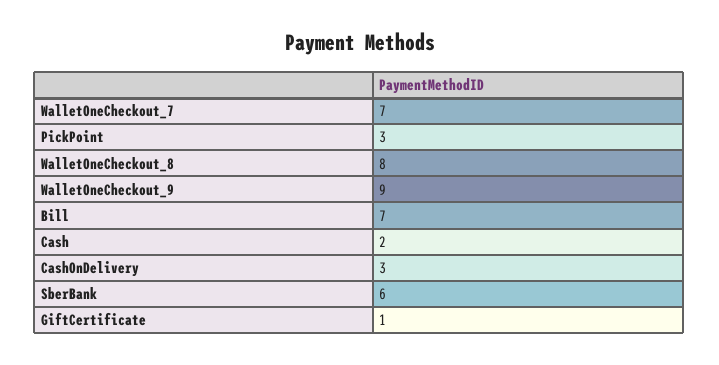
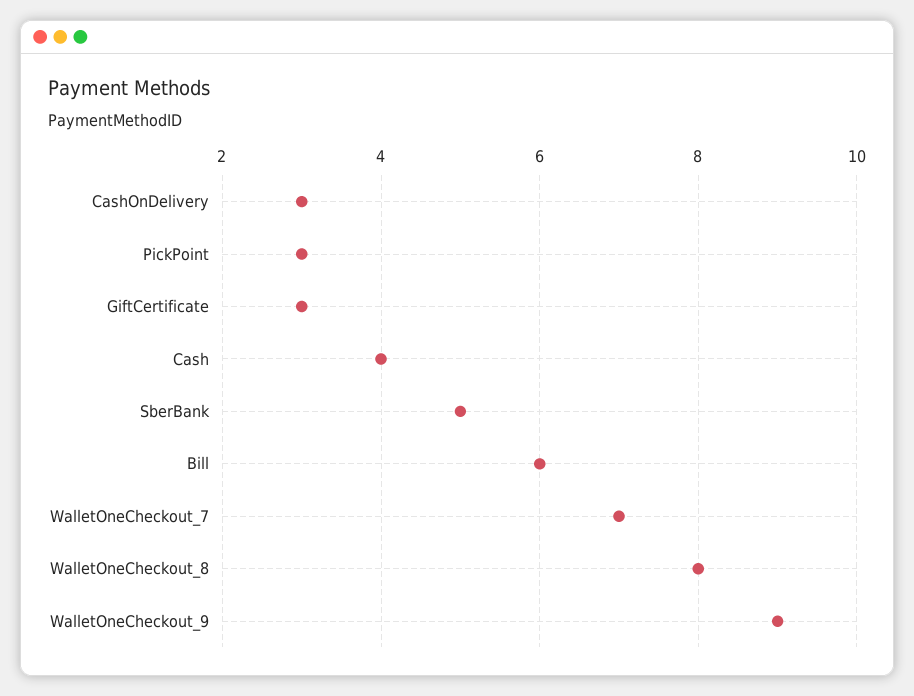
Bill: 7 -> 6
Cash: 2 -> 4
SberBank: 6 -> 5
GiftCertificate: 1 -> 3

